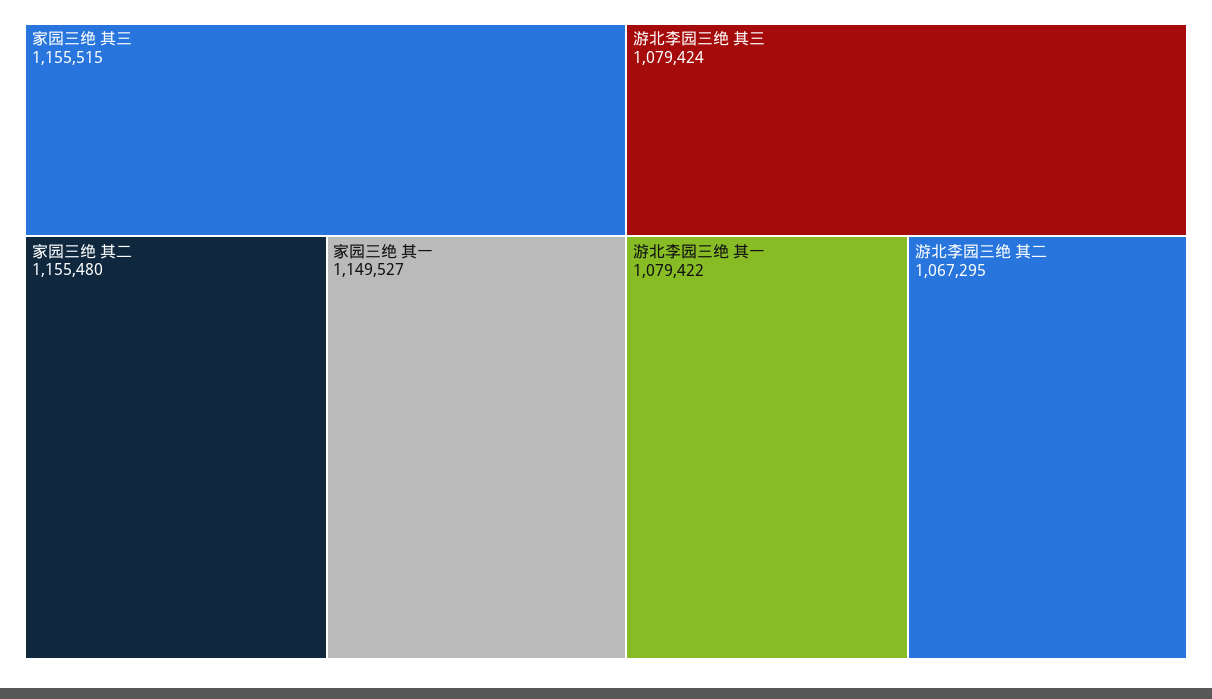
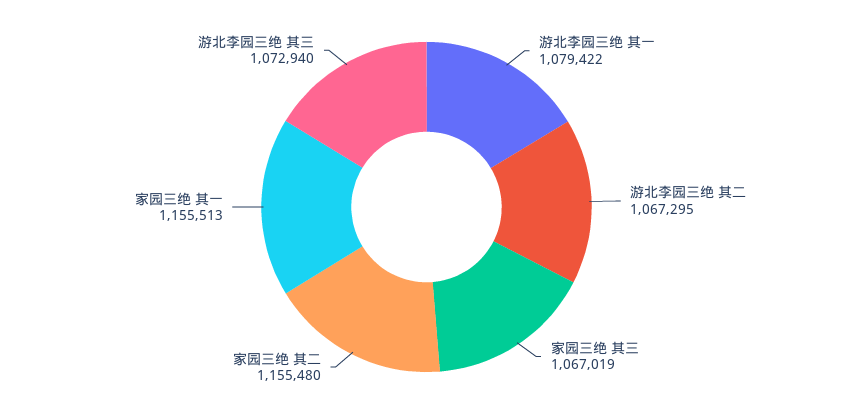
家园三绝 其三: 1155515 -> 1067019
家园三绝 其一: 1149527 -> 1155513
游北李园三绝 其三: 1079424 -> 1072940

